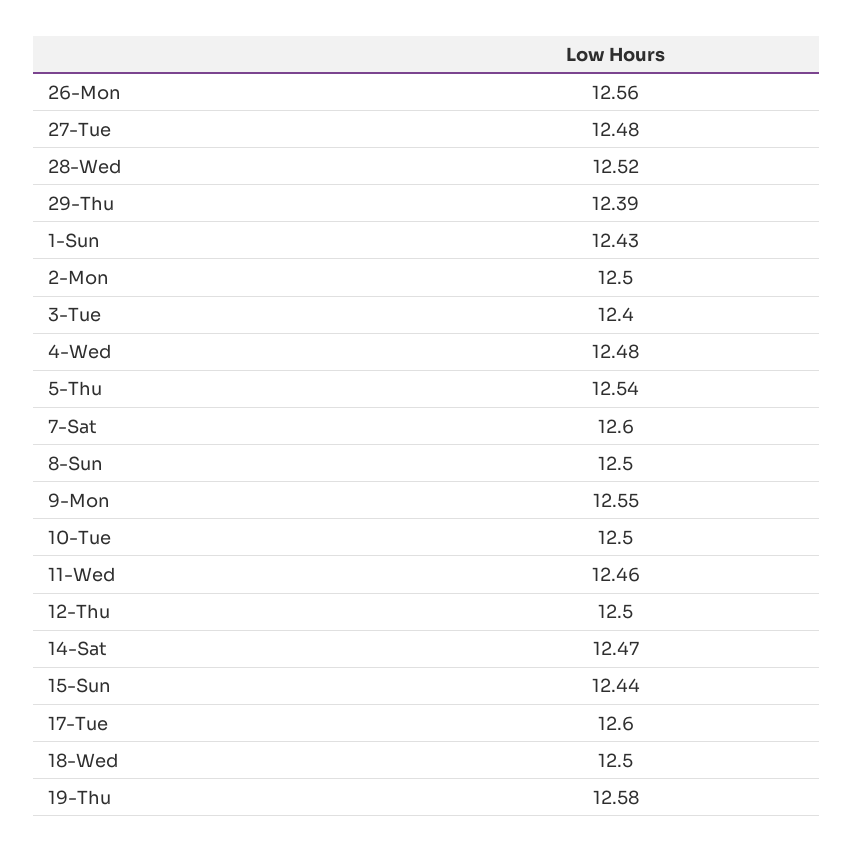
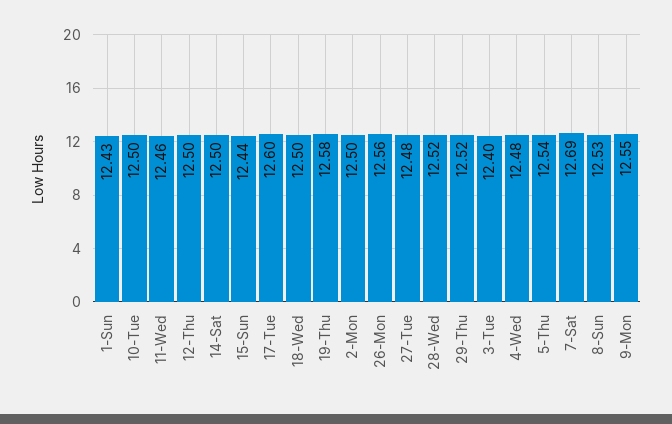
29-Thu: 12.39 -> 12.52
7-Sat: 12.6 -> 12.69
8-Sun: 12.5 -> 12.53
14-Sat: 12.47 -> 12.5

